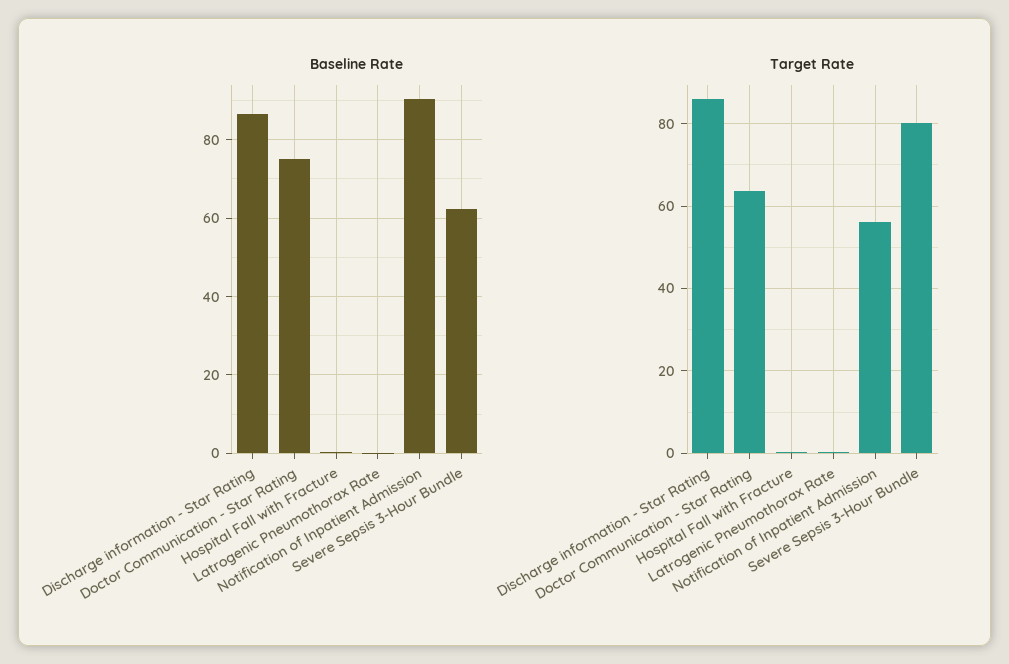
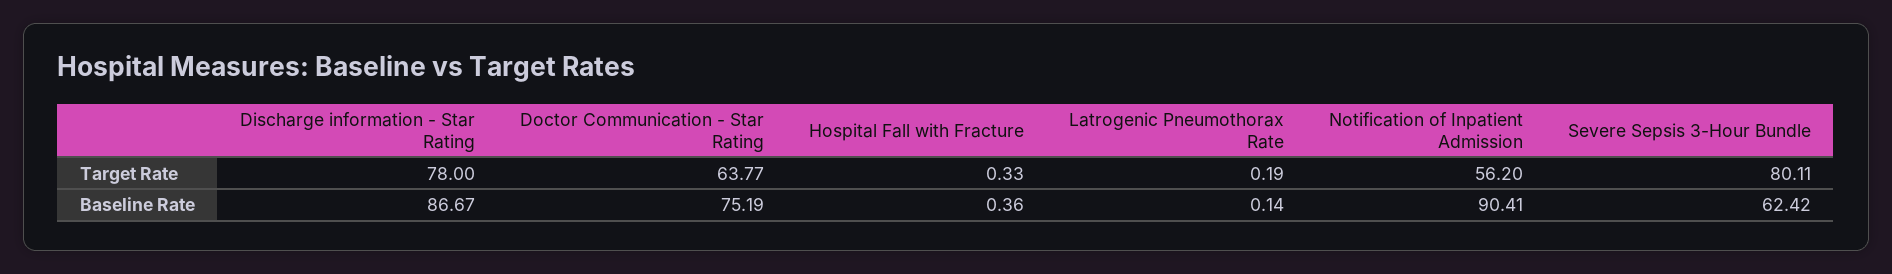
Target Rate, Discharge information - Star Rating: 86 -> 78

